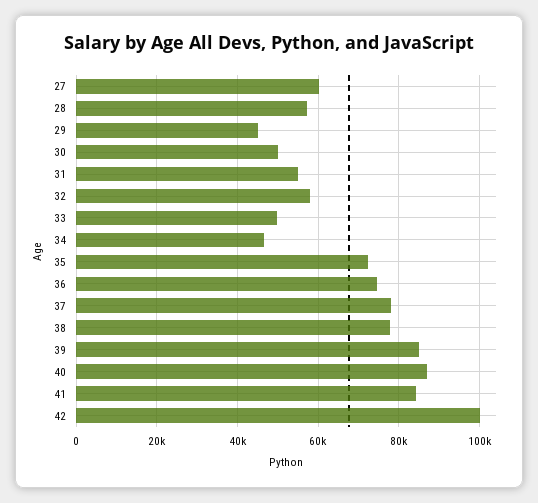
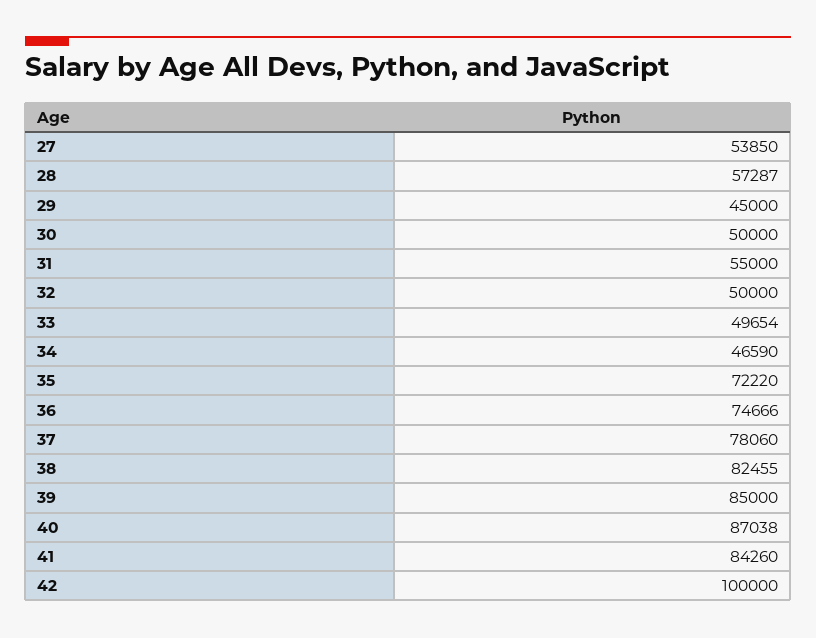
27: 60000 -> 53850
32: 58000 -> 50000
38: 78000 -> 82455

